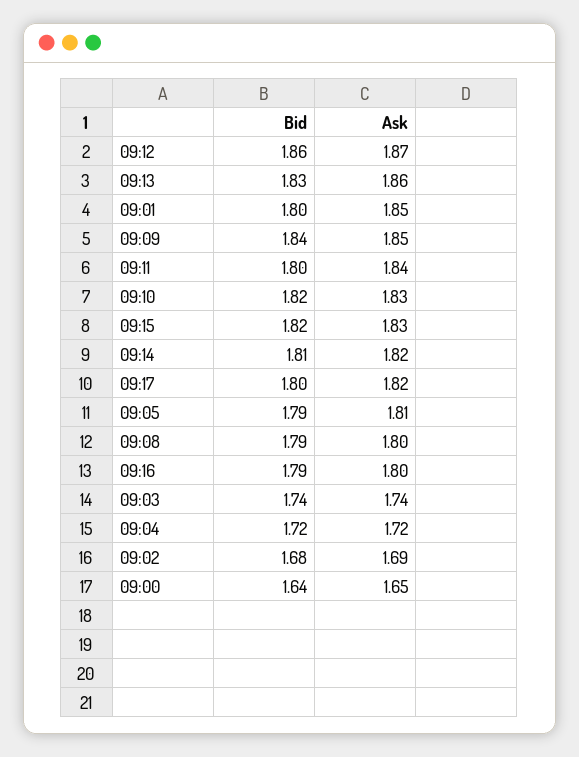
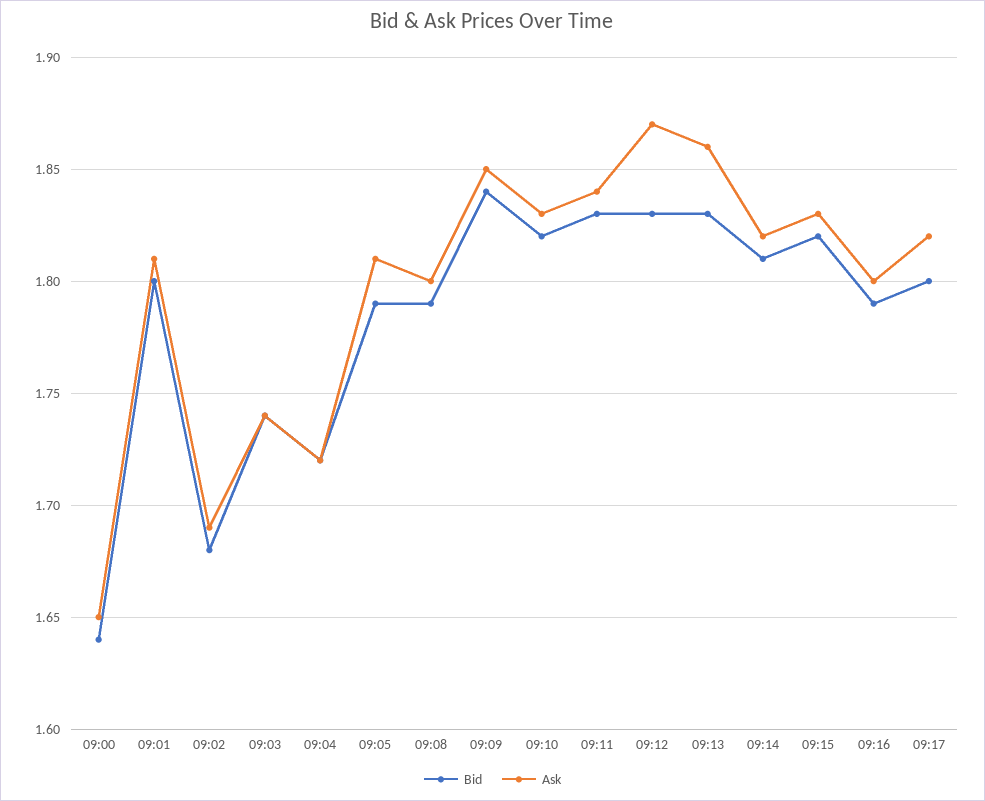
Bid, 09:12: 1.86 -> 1.83
Ask, 09:01: 1.85 -> 1.81
Bid, 09:11: 1.8 -> 1.83

